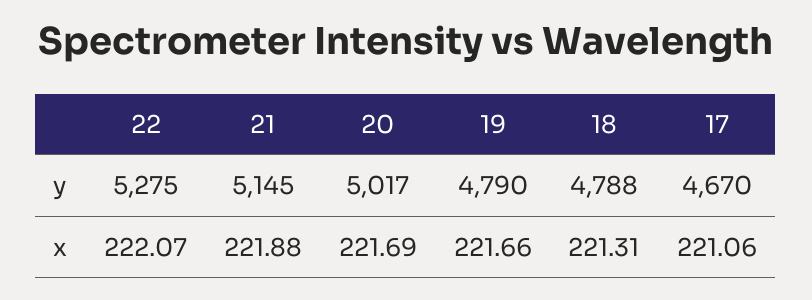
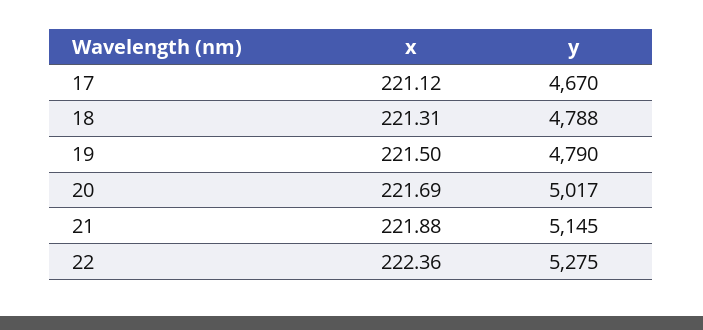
22, x: 222.07 -> 222.36
19, x: 221.66 -> 221.5
17, x: 221.06 -> 221.12

